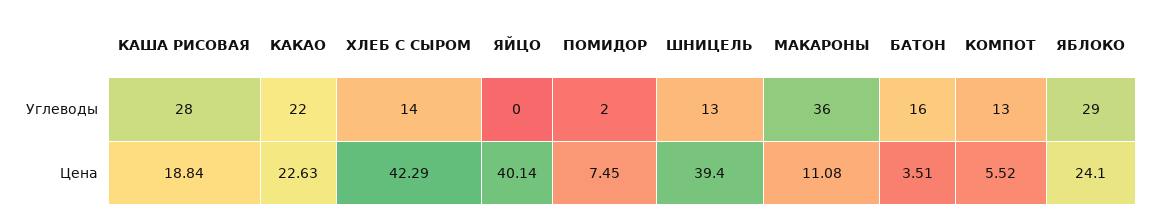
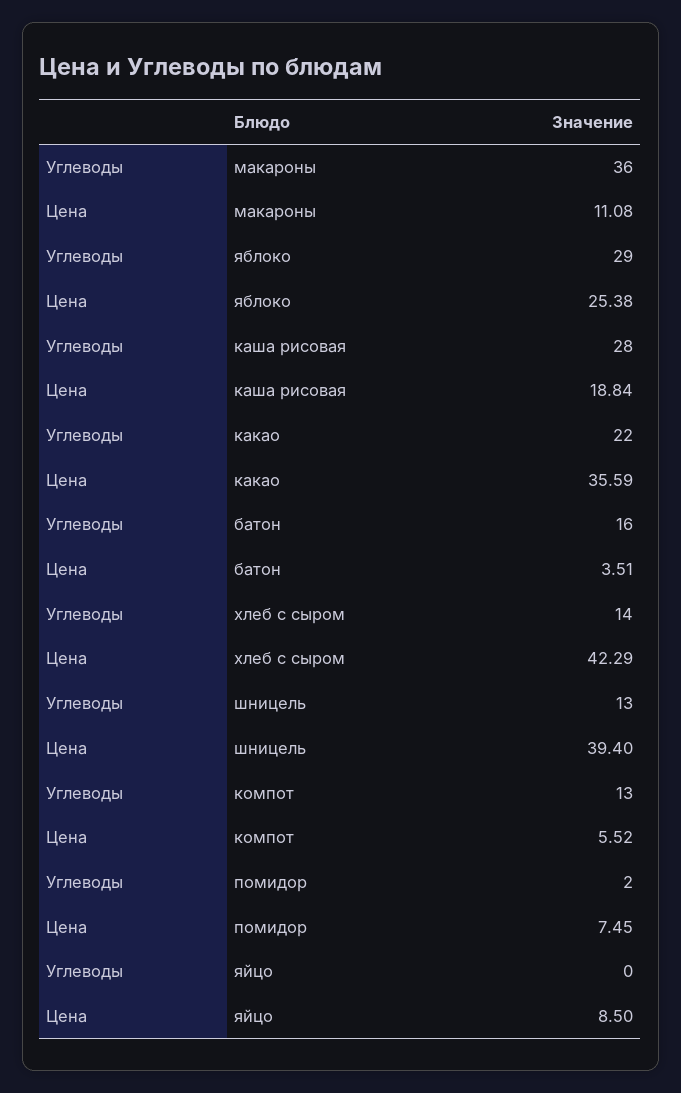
КАКАО, Цена: 22.63 -> 35.59
ЯЙЦО, Цена: 40.14 -> 8.5
ЯБЛОКО, Цена: 24.1 -> 25.38

